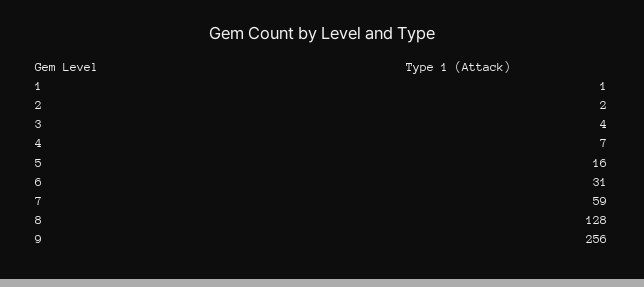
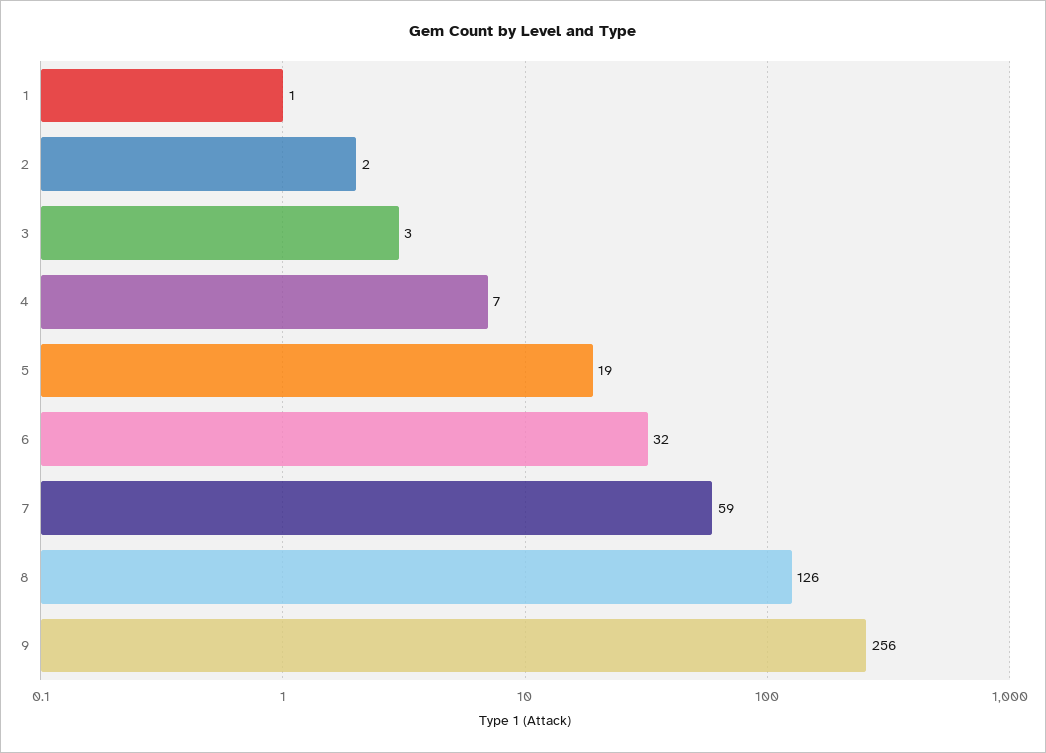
3: 4 -> 3
5: 16 -> 19
6: 31 -> 32
8: 128 -> 126

